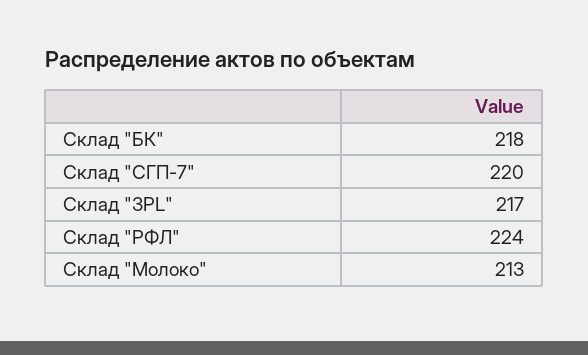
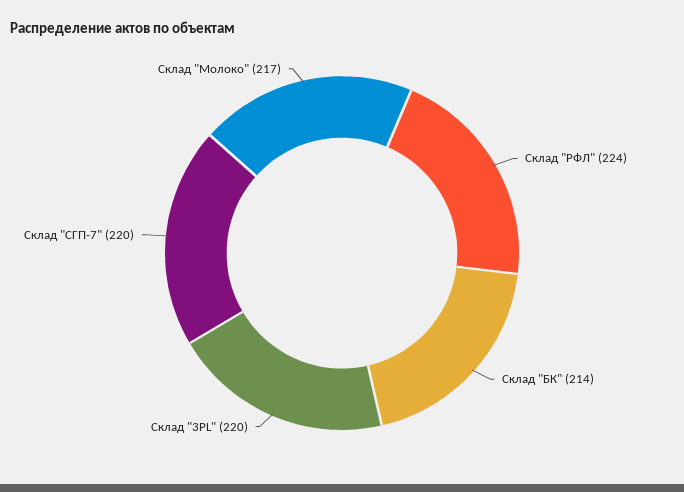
Склад "БК": 218 -> 214
Склад "3PL": 217 -> 220
Склад "Молоко": 213 -> 217

